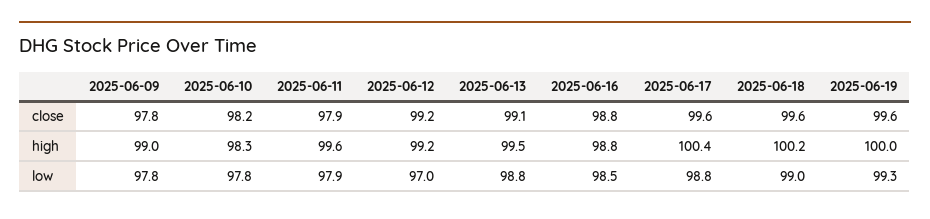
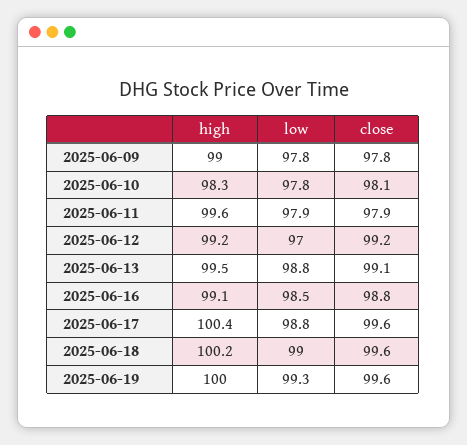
2025-06-10, close: 98.2 -> 98.1
2025-06-16, high: 98.8 -> 99.1

